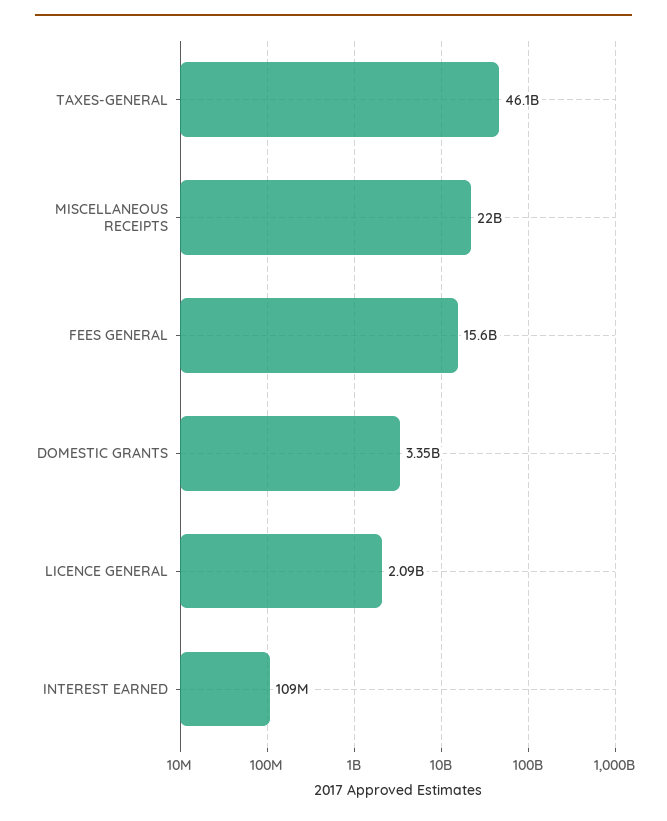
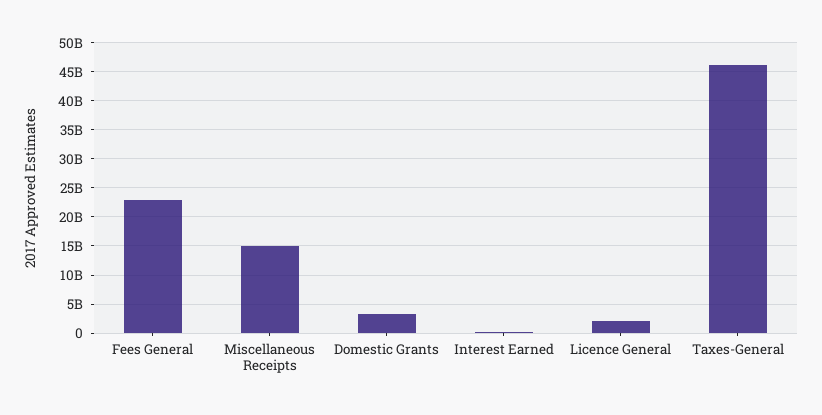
MISCELLANEOUS RECEIPTS: 22000000000 -> 15000000000
FEES GENERAL: 15600000000 -> 22500000000

